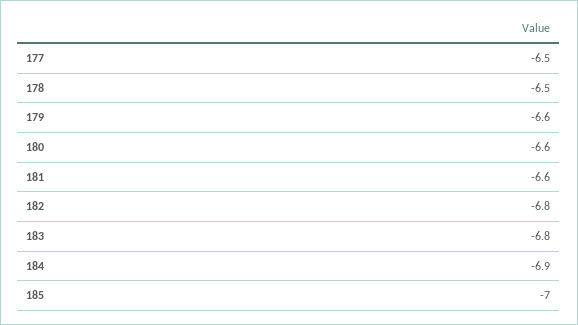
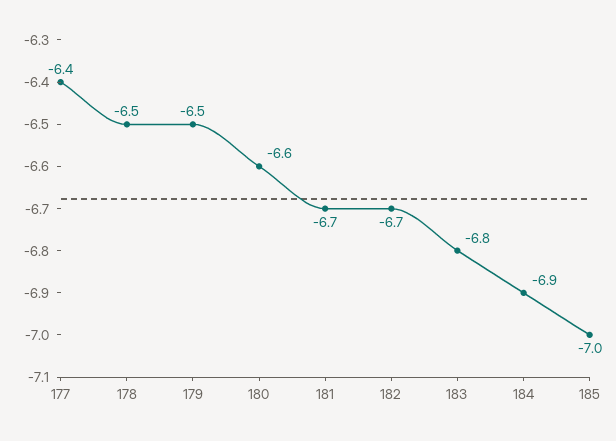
177: -6.5 -> -6.4
179: -6.6 -> -6.5
181: -6.6 -> -6.7
182: -6.8 -> -6.7

